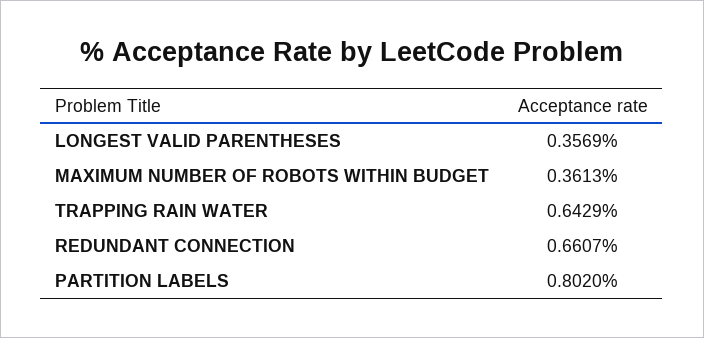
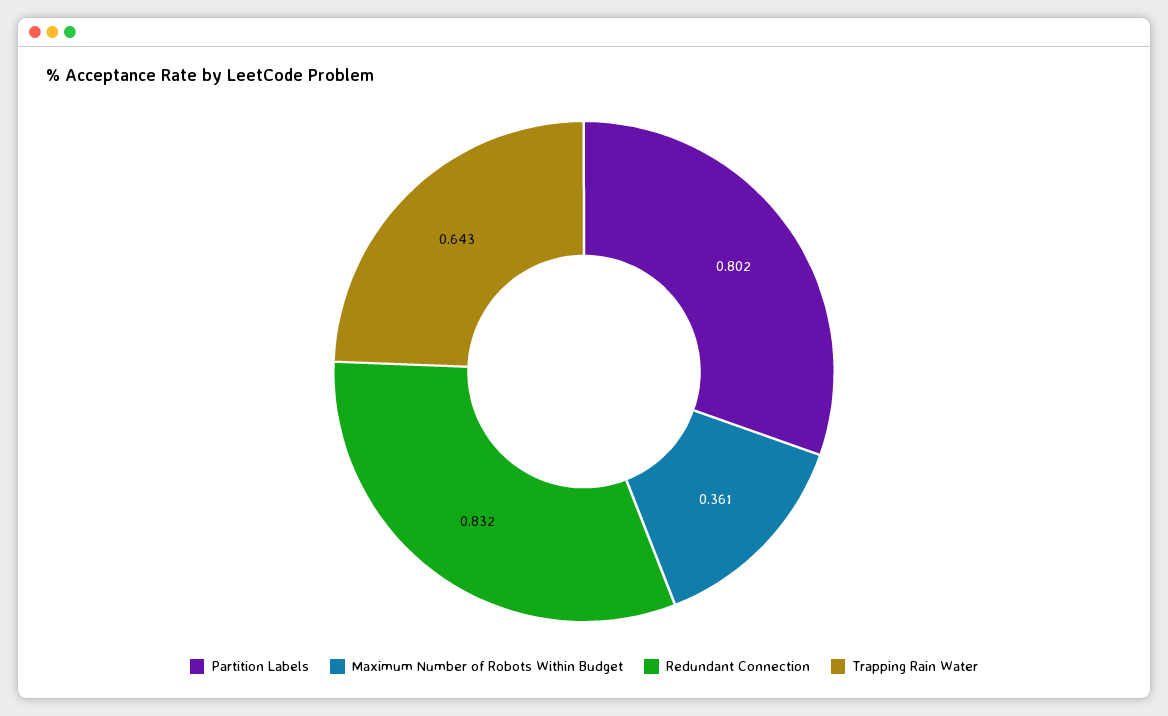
LONGEST VALID PARENTHESES: 0.3569 -> none
REDUNDANT CONNECTION: 0.6607 -> 0.832

